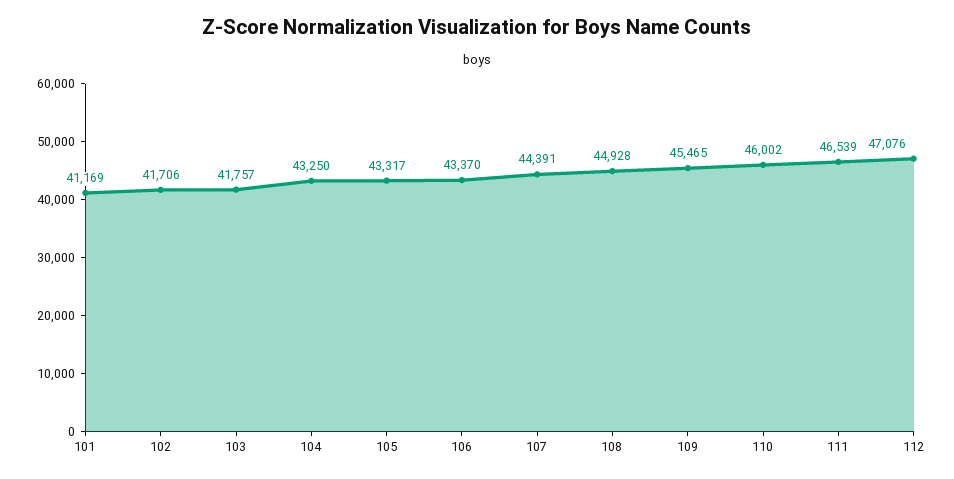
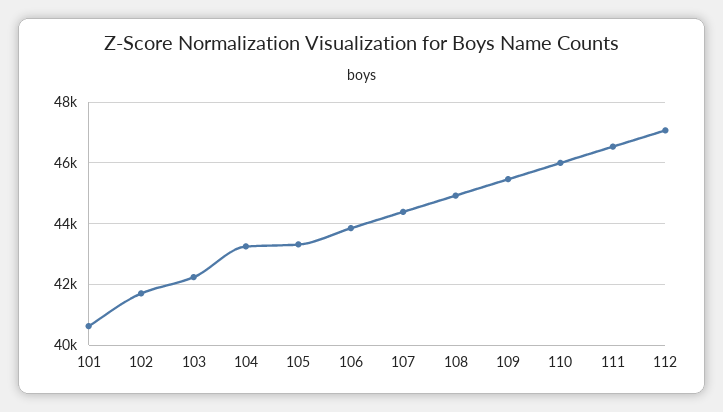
101: 41169 -> 40600
103: 41757 -> 42200
106: 43370 -> 43800

